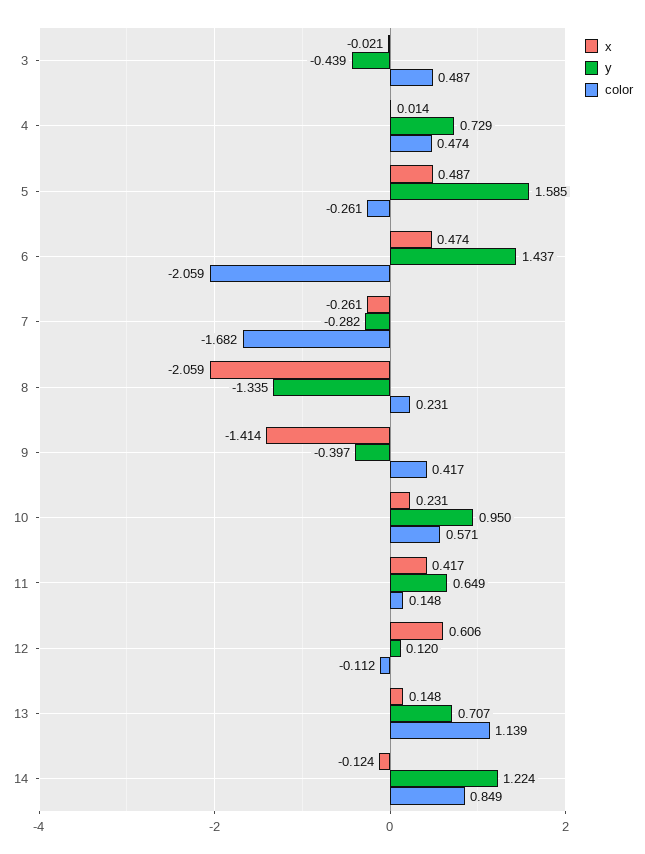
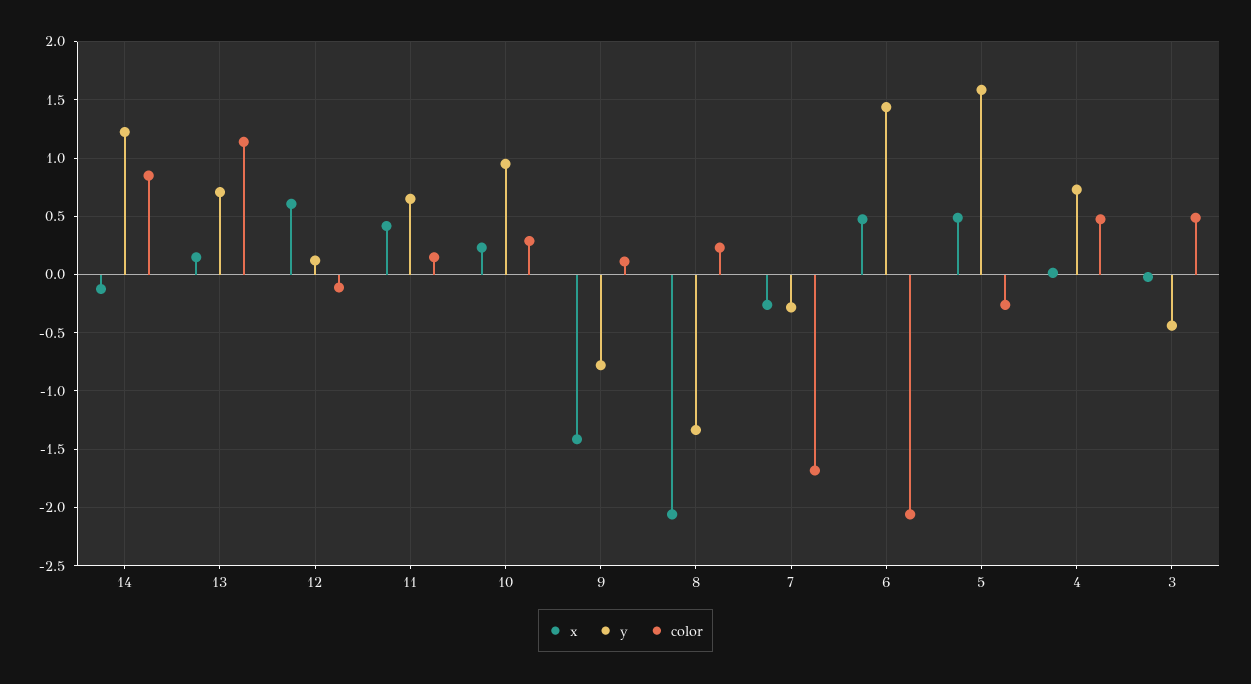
y, 9: -0.397 -> -0.8
color, 9: 0.417 -> 0.1
color, 10: 0.571 -> 0.3

